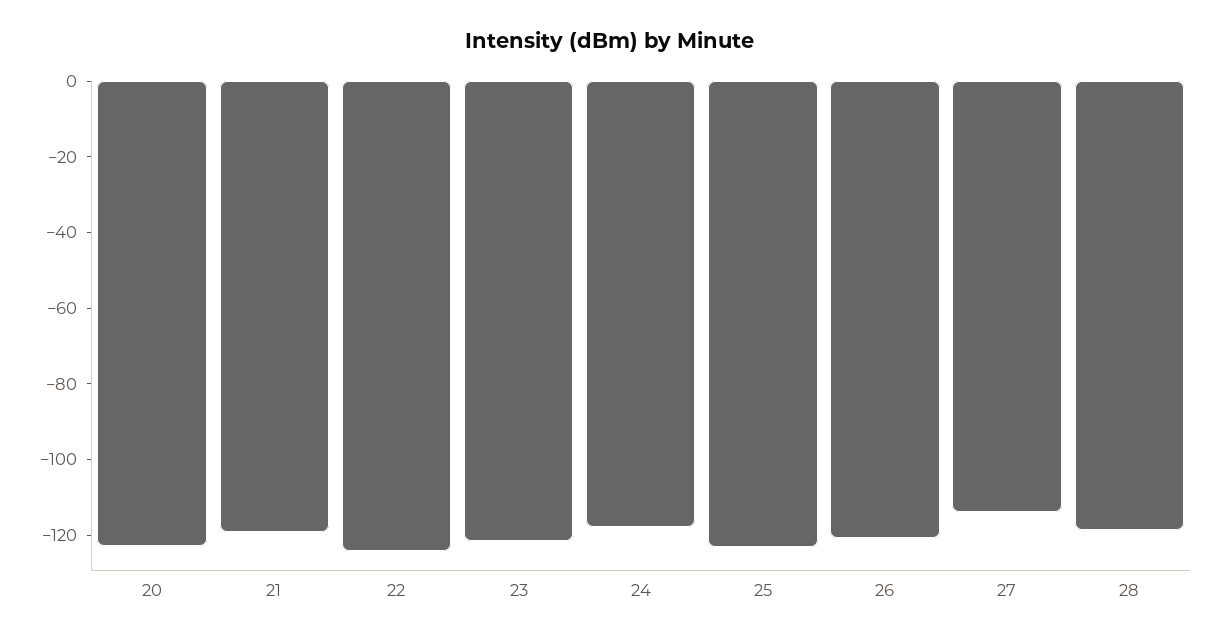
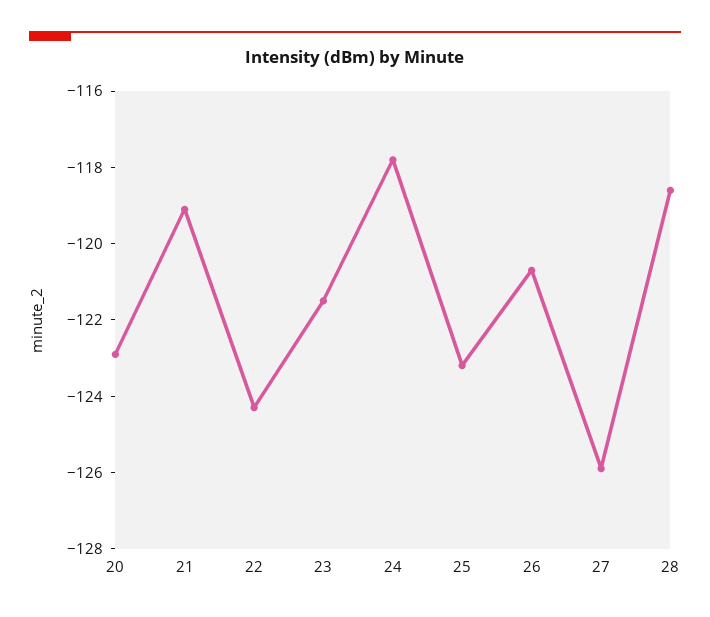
27: -115 -> -126

